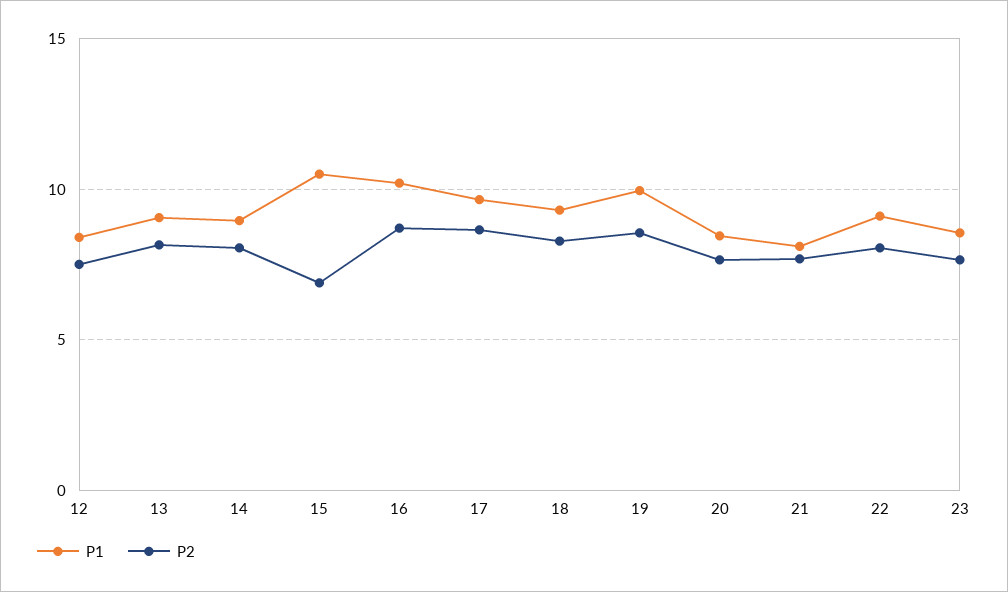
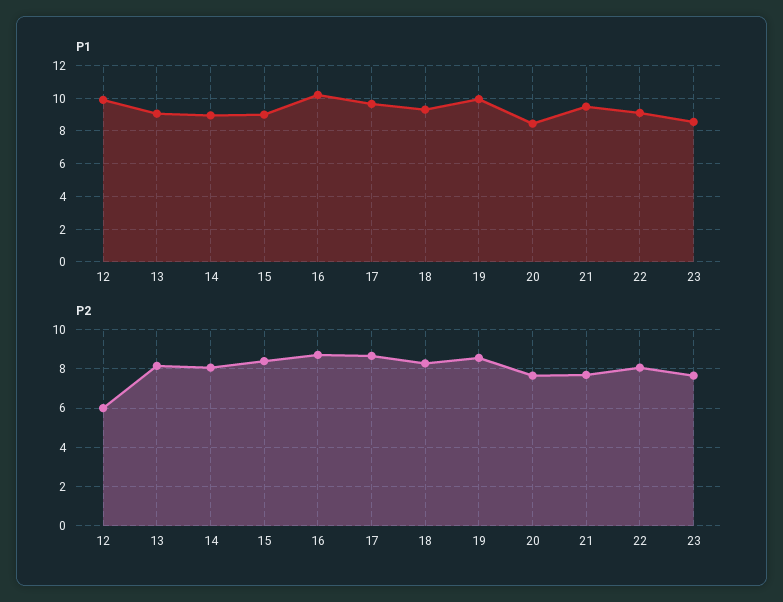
P1, 12: 8.5 -> 10
P2, 12: 7.5 -> 6
P1, 15: 10.5 -> 9
P2, 15: 7 -> 8.5
P1, 21: 8 -> 9.5

